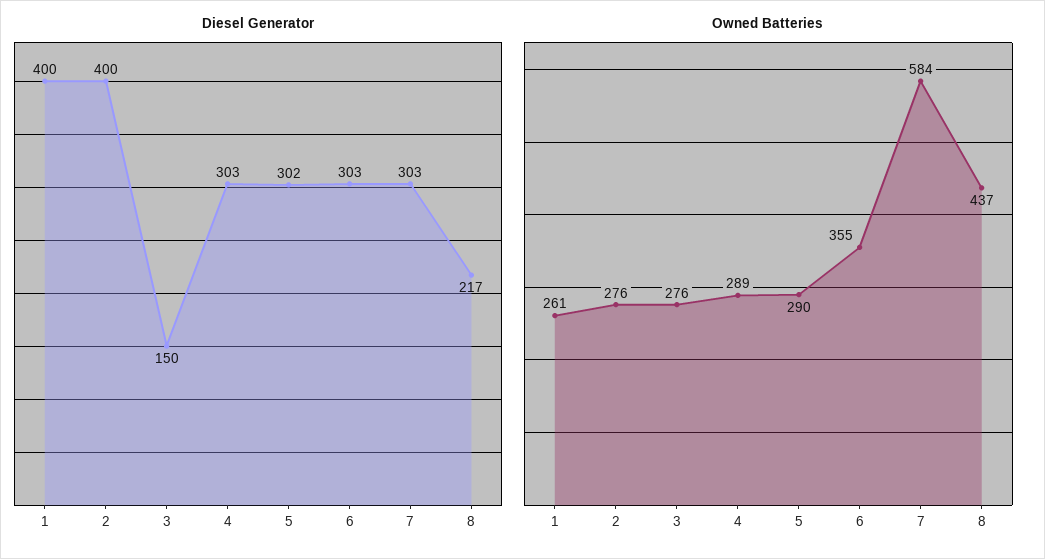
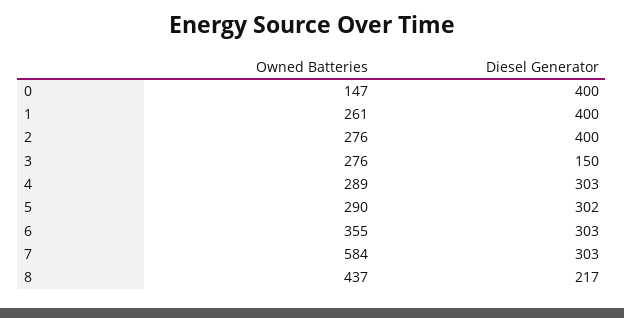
Owned Batteries, 0: none -> 147
Diesel Generator, 0: none -> 400

